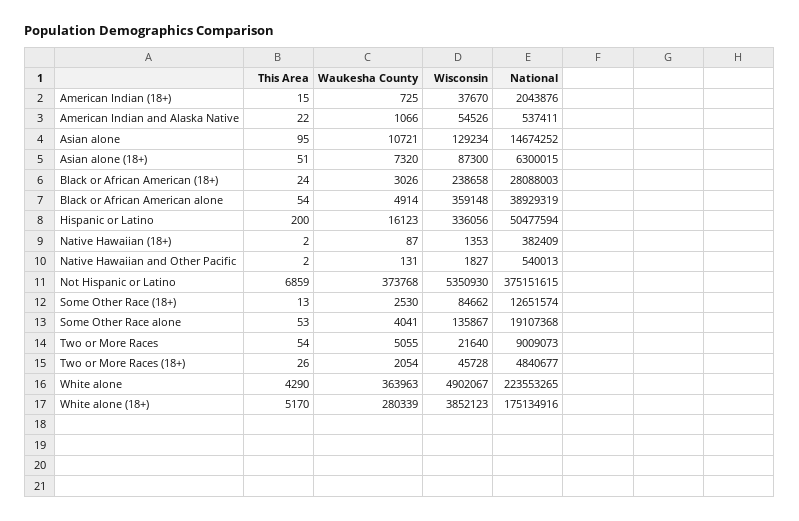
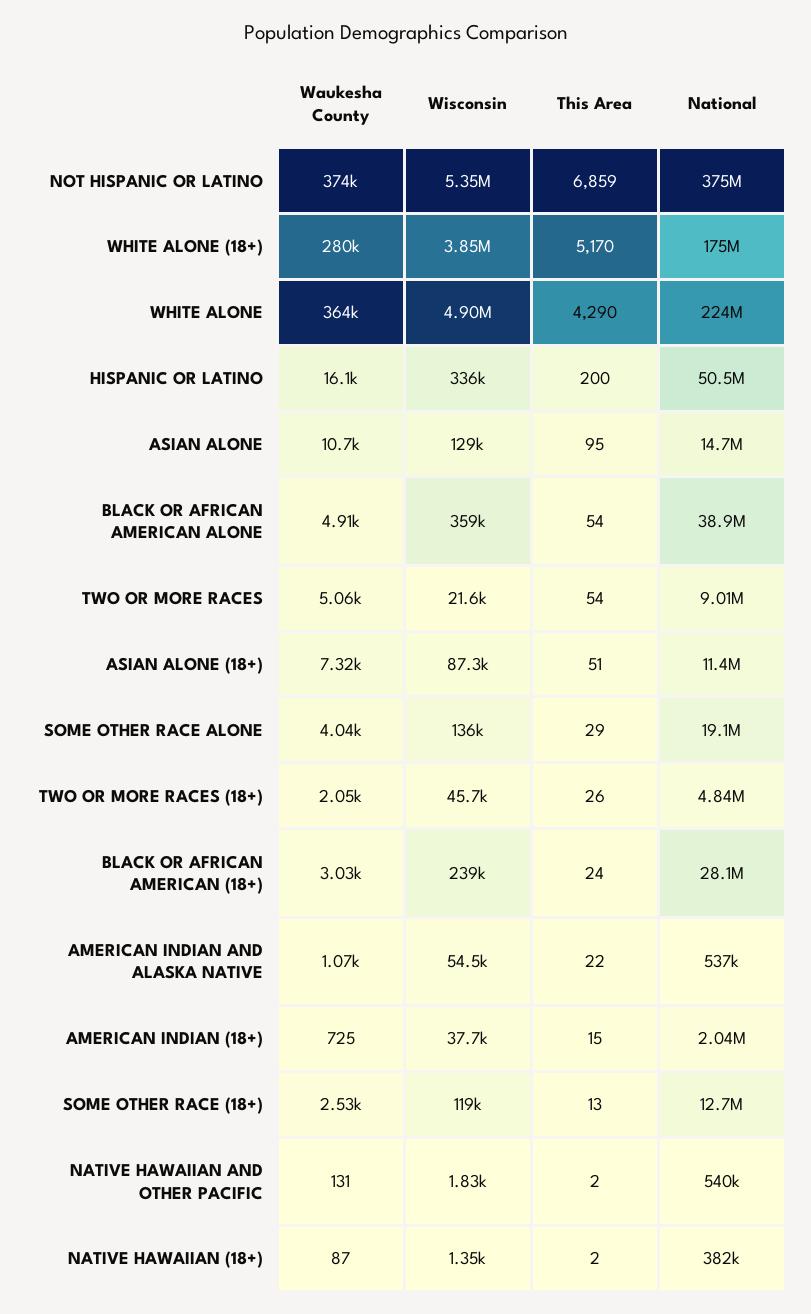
National, Asian alone (18+): 6300015 -> 11400000
Wisconsin, Some Other Race (18+): 84662 -> 119000
This Area, Some Other Race alone: 53 -> 29

